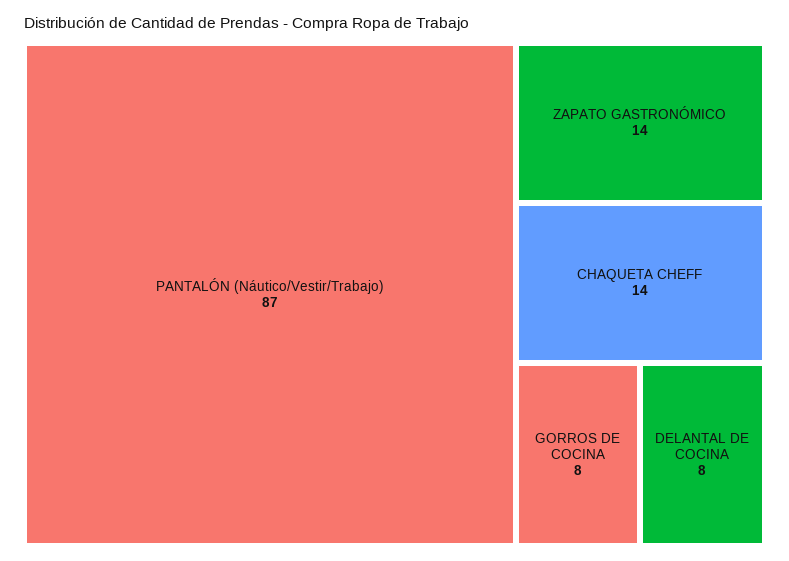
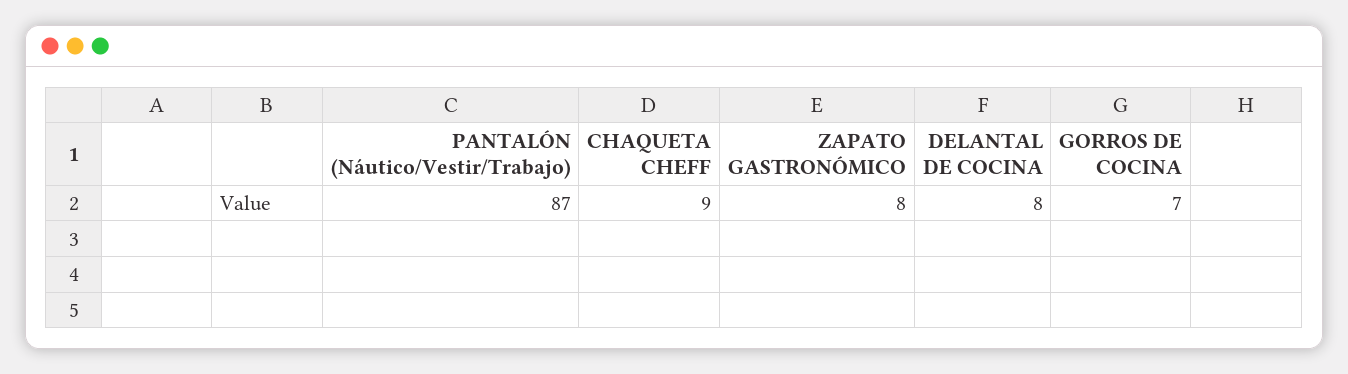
ZAPATO GASTRONÓMICO: 14 -> 8
CHAQUETA CHEFF: 14 -> 9
GORROS DE COCINA: 8 -> 7

